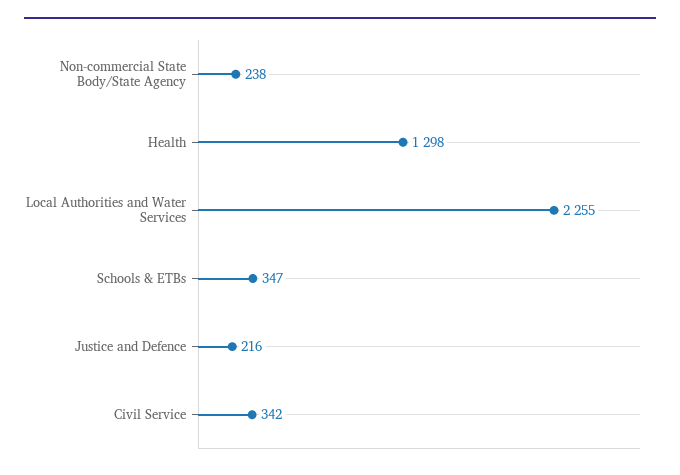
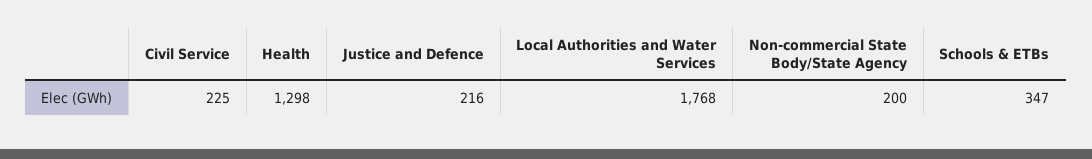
Non-commercial State Body/State Agency: 238 -> 200
Local Authorities and Water Services: 2255 -> 1768
Civil Service: 342 -> 225

